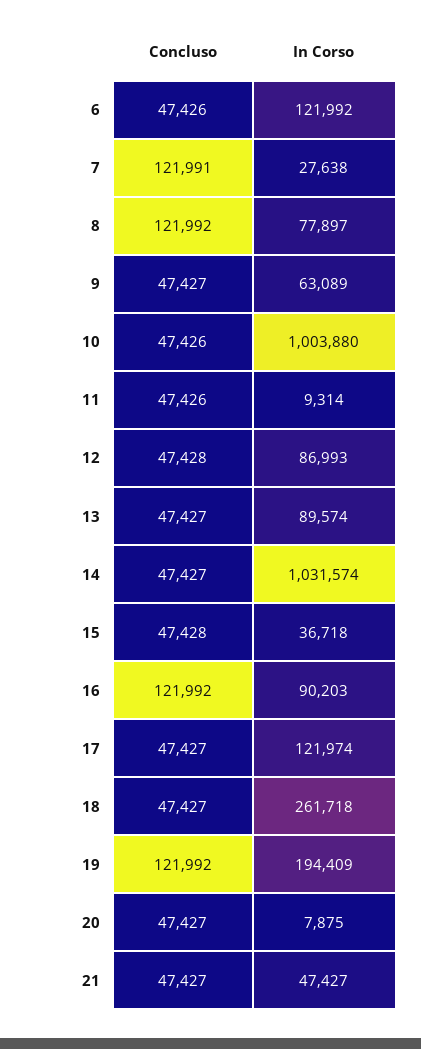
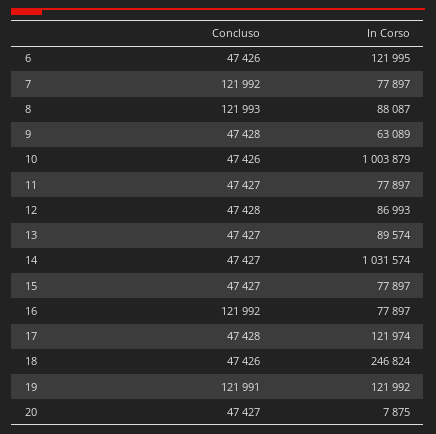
In Corso, 6: 121992 -> 121995
Concluso, 7: 121991 -> 121992
In Corso, 7: 27638 -> 77897
Concluso, 8: 121992 -> 121993
In Corso, 8: 77897 -> 88087
Concluso, 9: 47427 -> 47428
In Corso, 10: 1003880 -> 1003879
Concluso, 11: 47426 -> 47427
In Corso, 11: 9314 -> 77897
Concluso, 15: 47428 -> 47427
In Corso, 15: 36718 -> 77897
In Corso, 16: 90203 -> 77897
Concluso, 17: 47427 -> 47428
Concluso, 18: 47427 -> 47426
In Corso, 18: 261718 -> 246824
Concluso, 19: 121992 -> 121991
In Corso, 19: 194409 -> 121992
Concluso, 21: 47427 -> none
In Corso, 21: 47427 -> none

